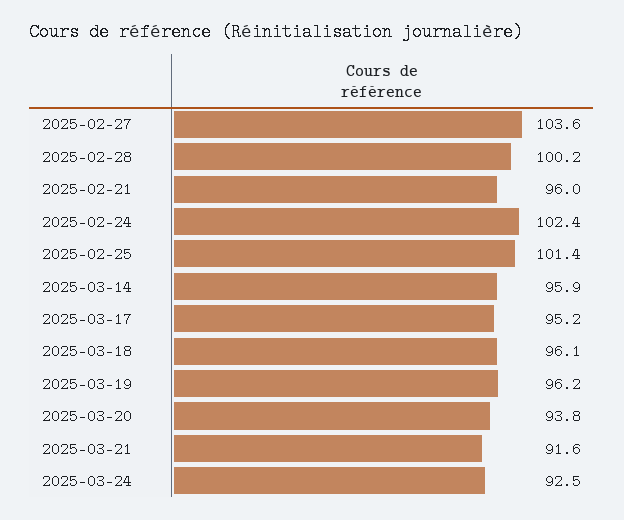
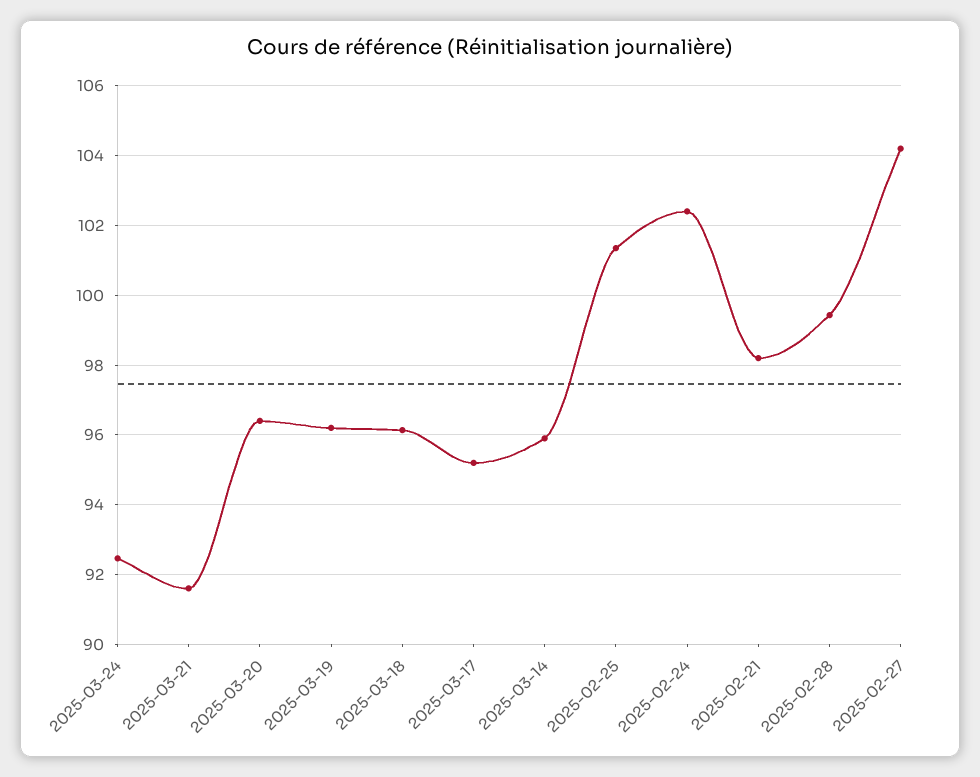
2025-02-27: 103.6 -> 104.2
2025-02-28: 100.2 -> 99.4
2025-02-21: 96 -> 98.2
2025-03-20: 93.8 -> 96.4

